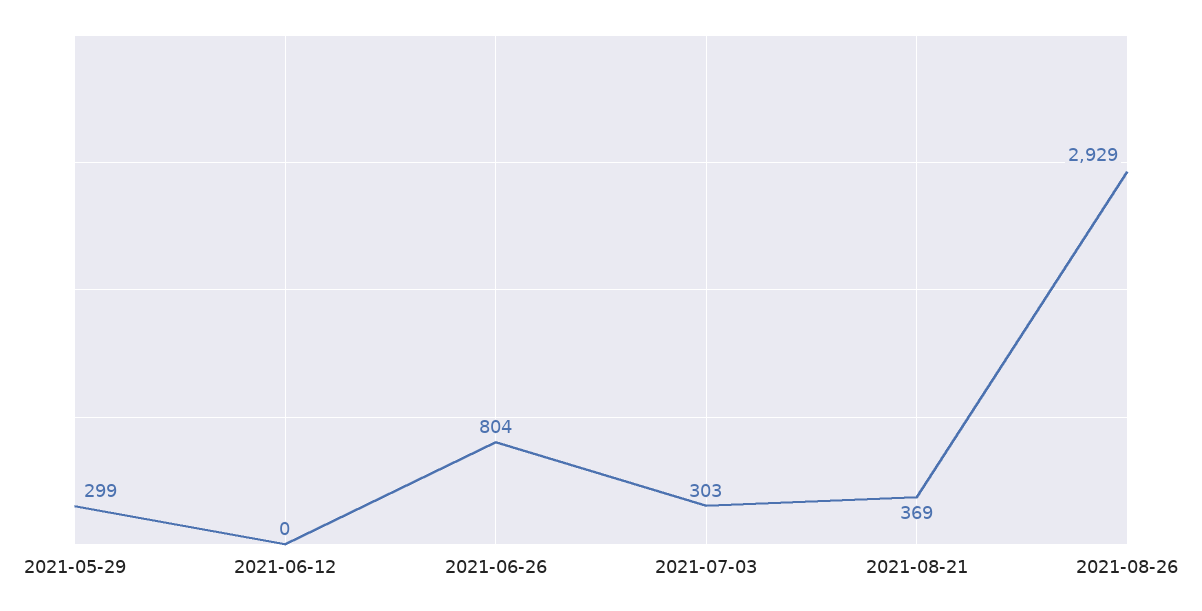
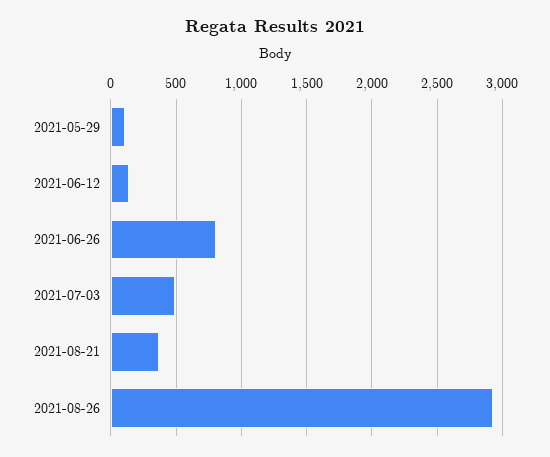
2021-05-29: 299 -> 100
2021-06-12: 0 -> 150
2021-07-03: 303 -> 500

